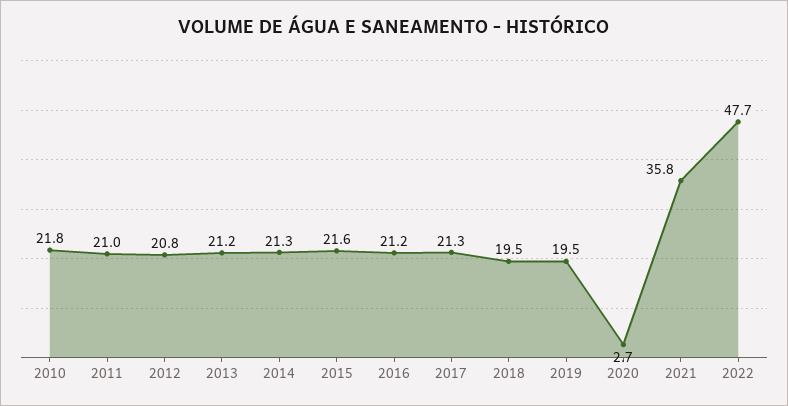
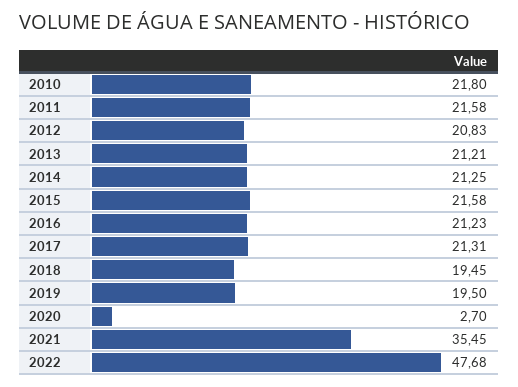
2011: 21 -> 21.58
2021: 35.8 -> 35.45

